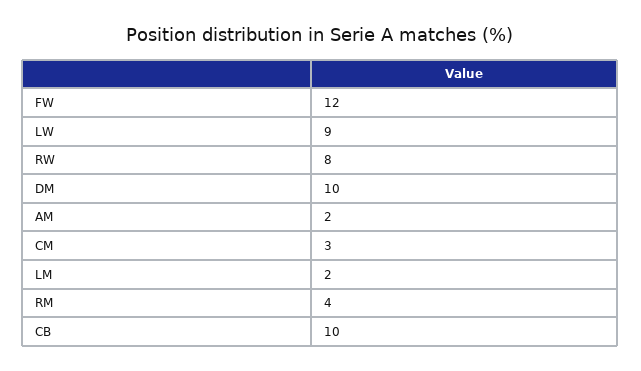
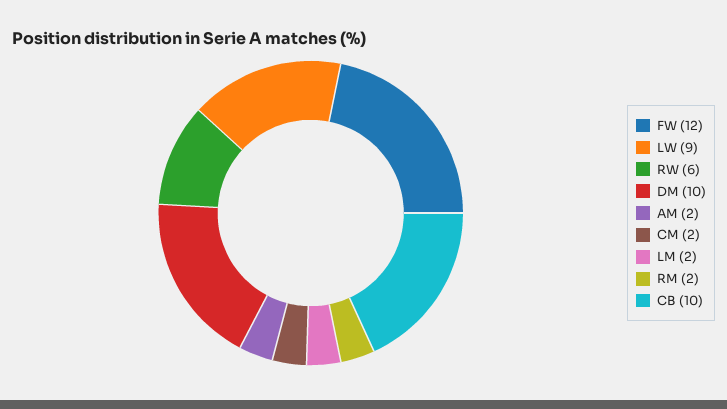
RW: 8 -> 6
CM: 3 -> 2
RM: 4 -> 2

